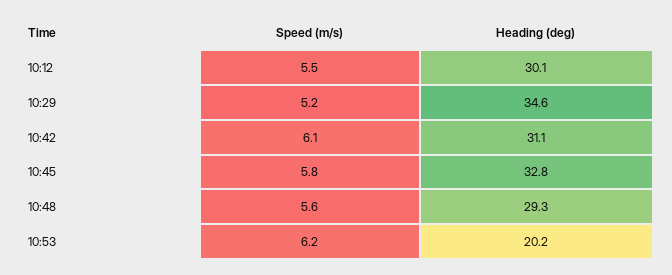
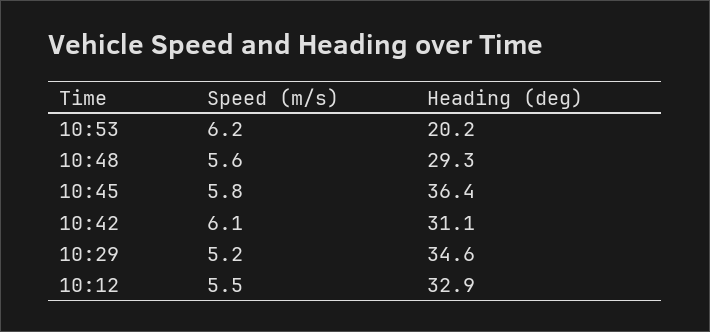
Heading (deg), 10:12: 30.1 -> 32.9
Heading (deg), 10:45: 32.8 -> 36.4

